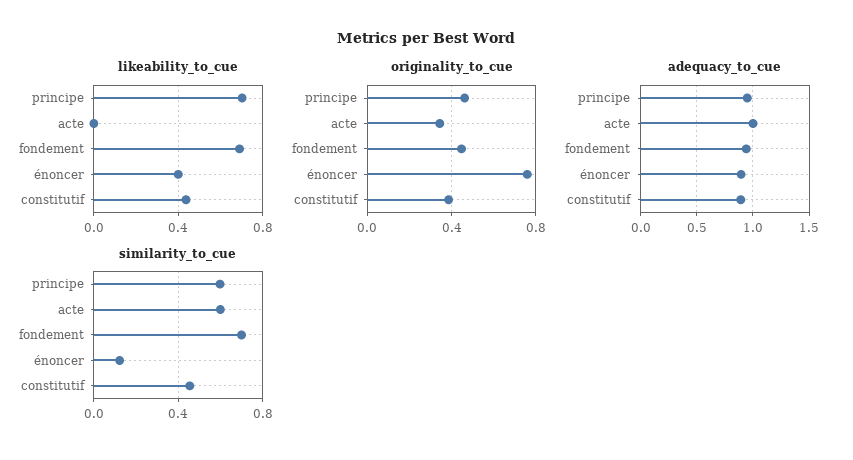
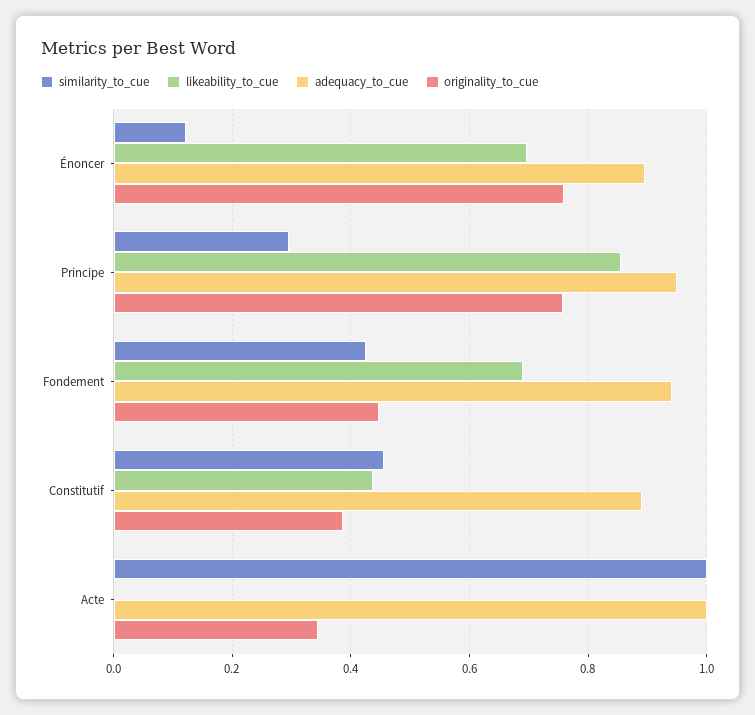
likeability_to_cue, principe: 0.7 -> 0.86
likeability_to_cue, énoncer: 0.4 -> 0.7
originality_to_cue, principe: 0.45 -> 0.76
similarity_to_cue, principe: 0.6 -> 0.3
similarity_to_cue, acte: 0.6 -> 1
similarity_to_cue, fondement: 0.7 -> 0.42

